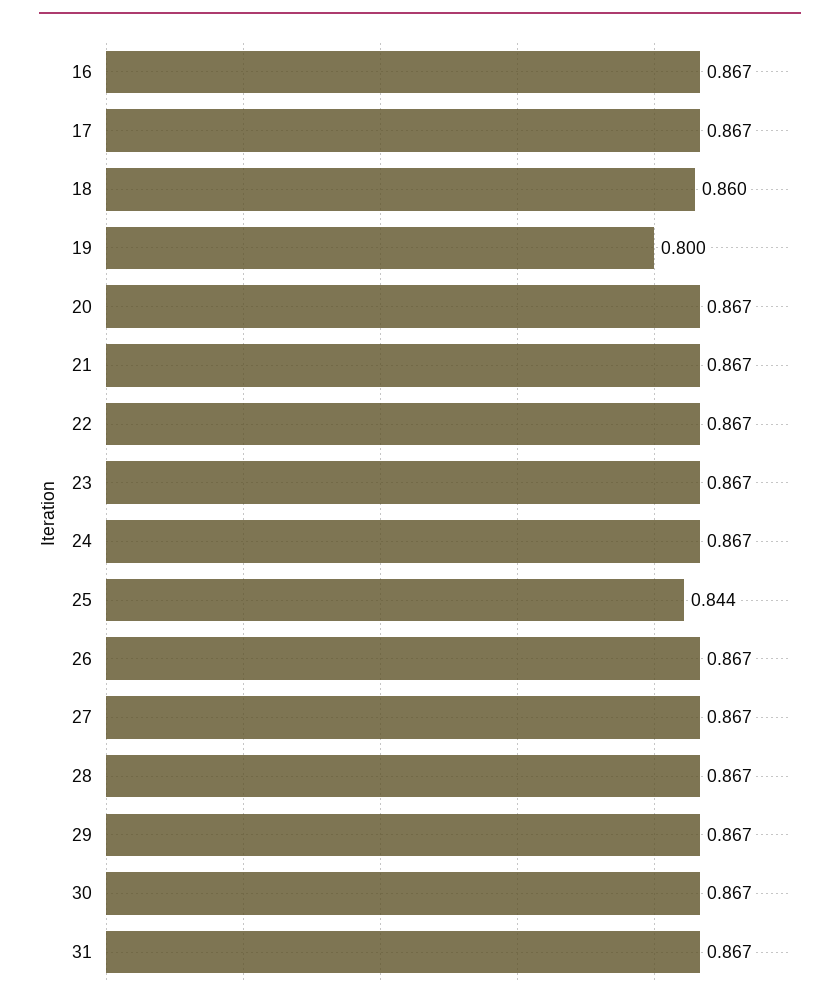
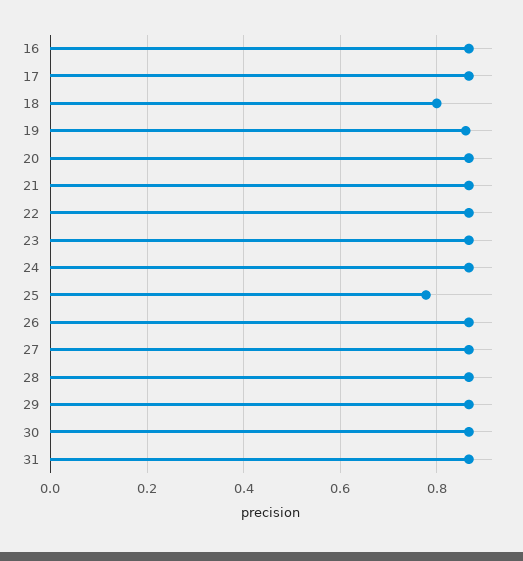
18: 0.86 -> 0.8
19: 0.8 -> 0.86
25: 0.844 -> 0.78

